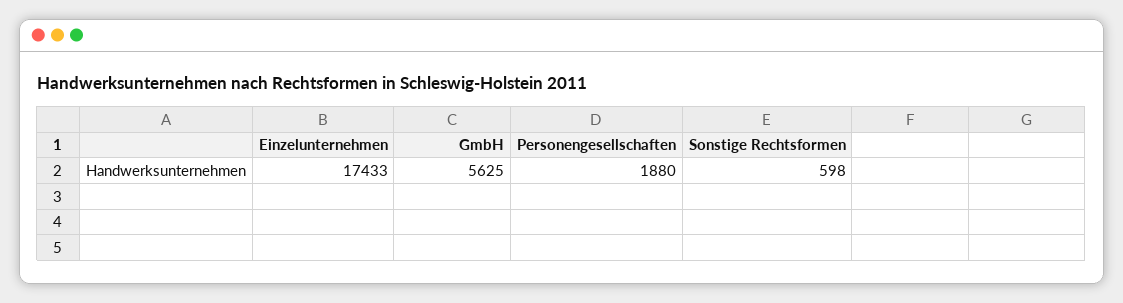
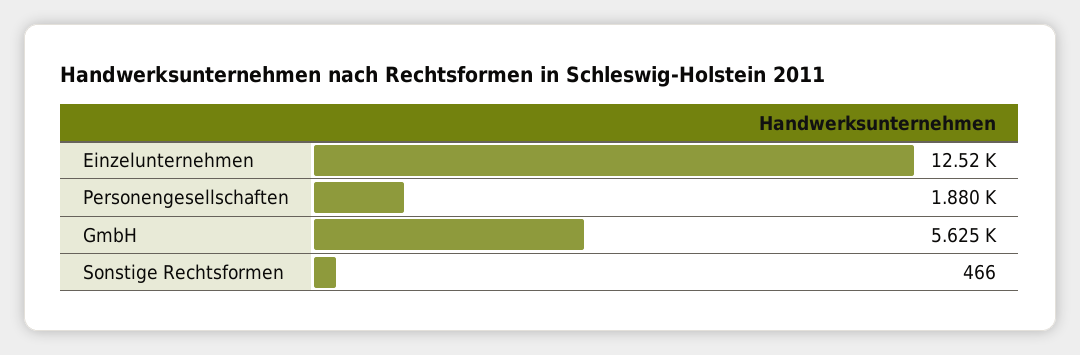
Einzelunternehmen: 17433 -> 12520
Sonstige Rechtsformen: 598 -> 466

